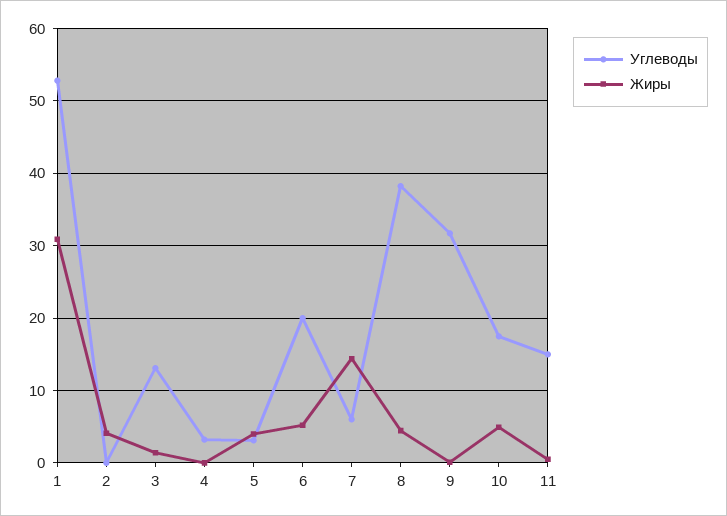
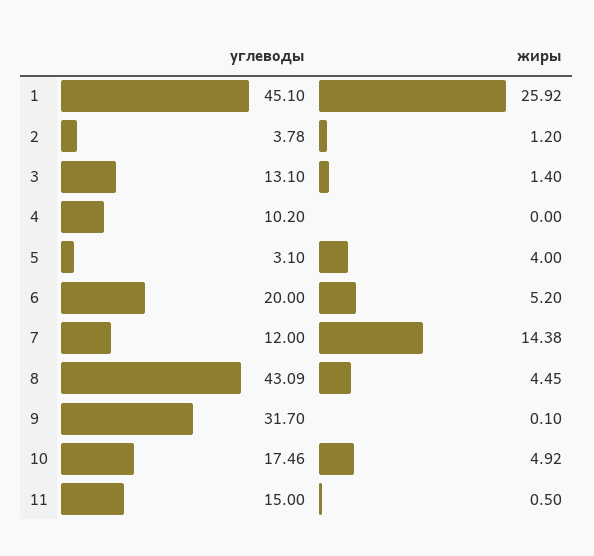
Углеводы, 1: 53 -> 45.1
Жиры, 1: 31 -> 25.92
Углеводы, 2: 0 -> 3.78
Жиры, 2: 4 -> 1.2
Углеводы, 4: 3 -> 10.2
Углеводы, 7: 6 -> 12
Углеводы, 8: 38 -> 43.09

